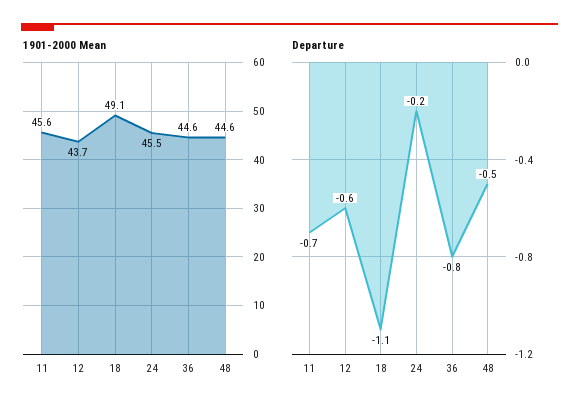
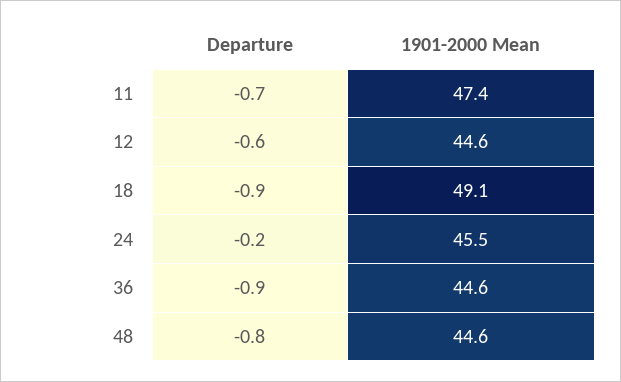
1901-2000 Mean, 11: 45.6 -> 47.4
1901-2000 Mean, 12: 43.7 -> 44.6
Departure, 18: -1.1 -> -0.9
Departure, 36: -0.8 -> -0.9
Departure, 48: -0.5 -> -0.8

